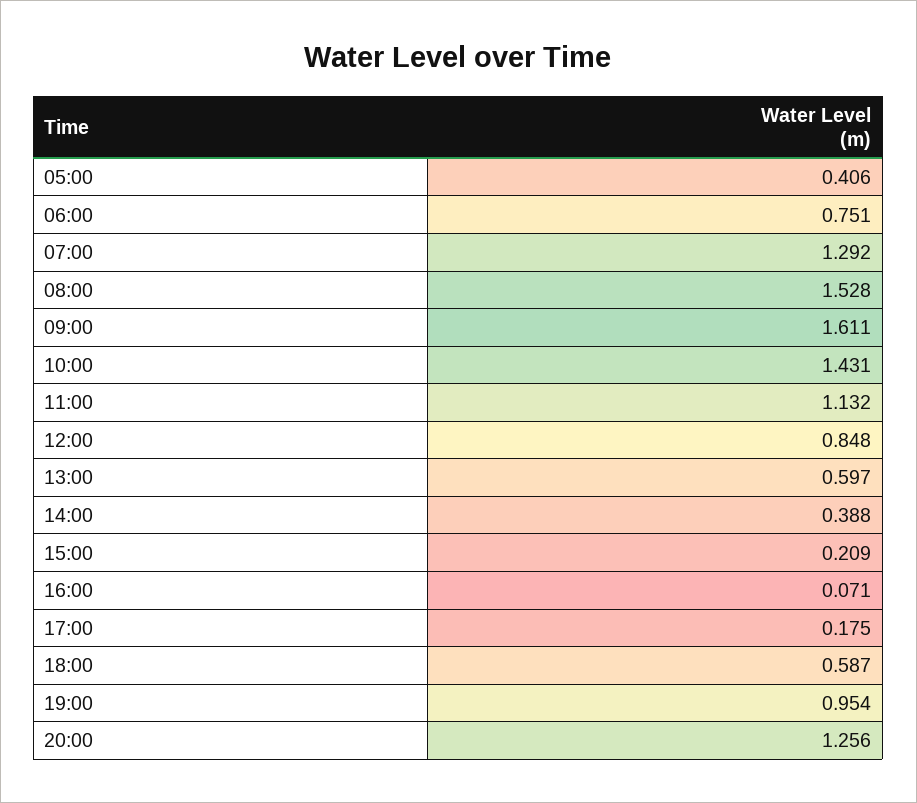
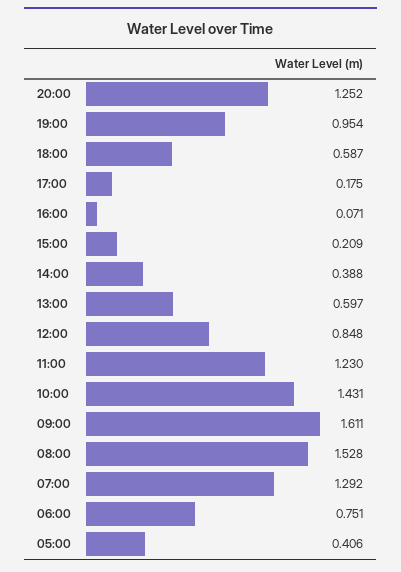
11:00: 1.132 -> 1.23
20:00: 1.256 -> 1.252

